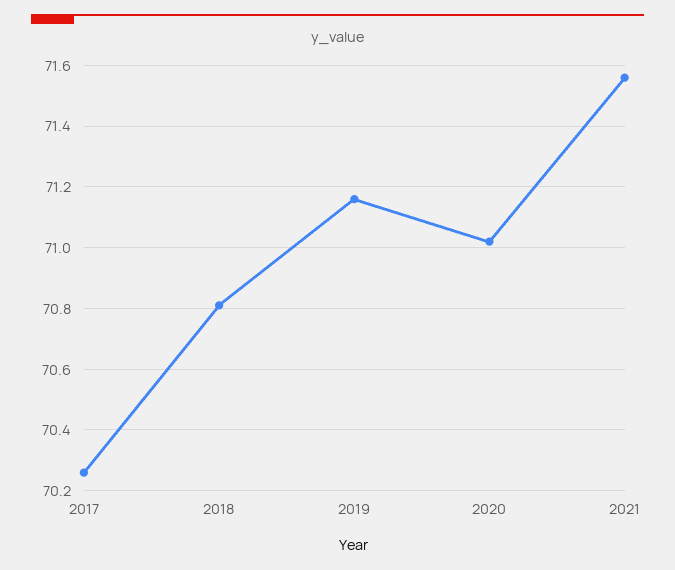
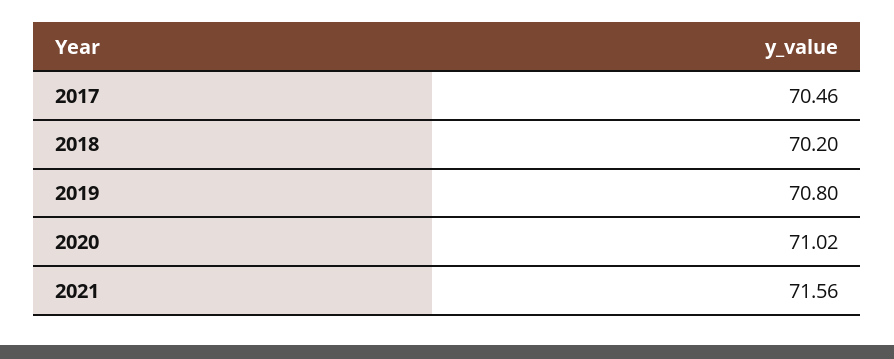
2017: 70.25 -> 70.46
2018: 70.8 -> 70.2
2019: 71.15 -> 70.8

